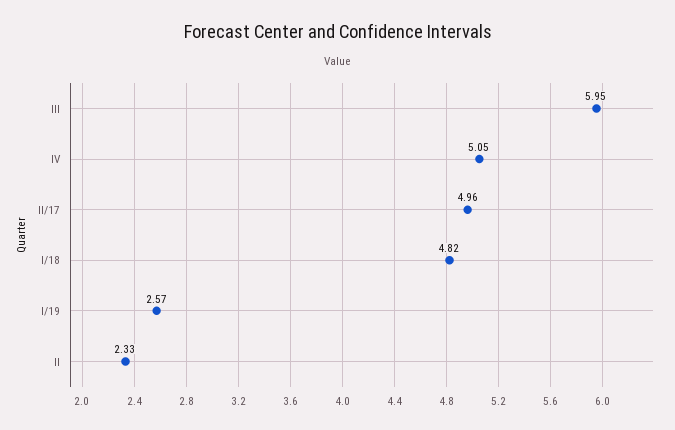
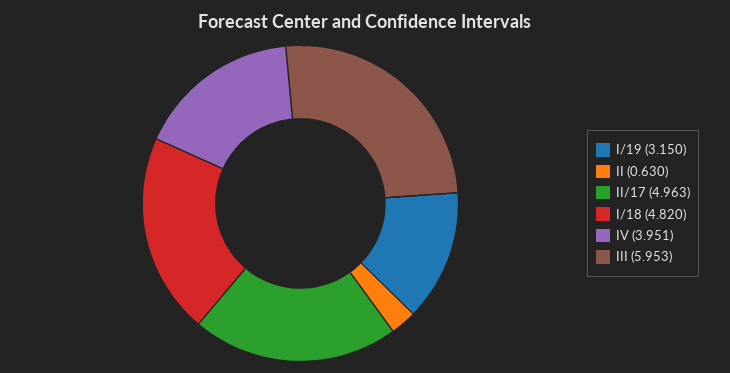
IV: 5.05 -> 3.951
I/19: 2.57 -> 3.15
II: 2.33 -> 0.63

